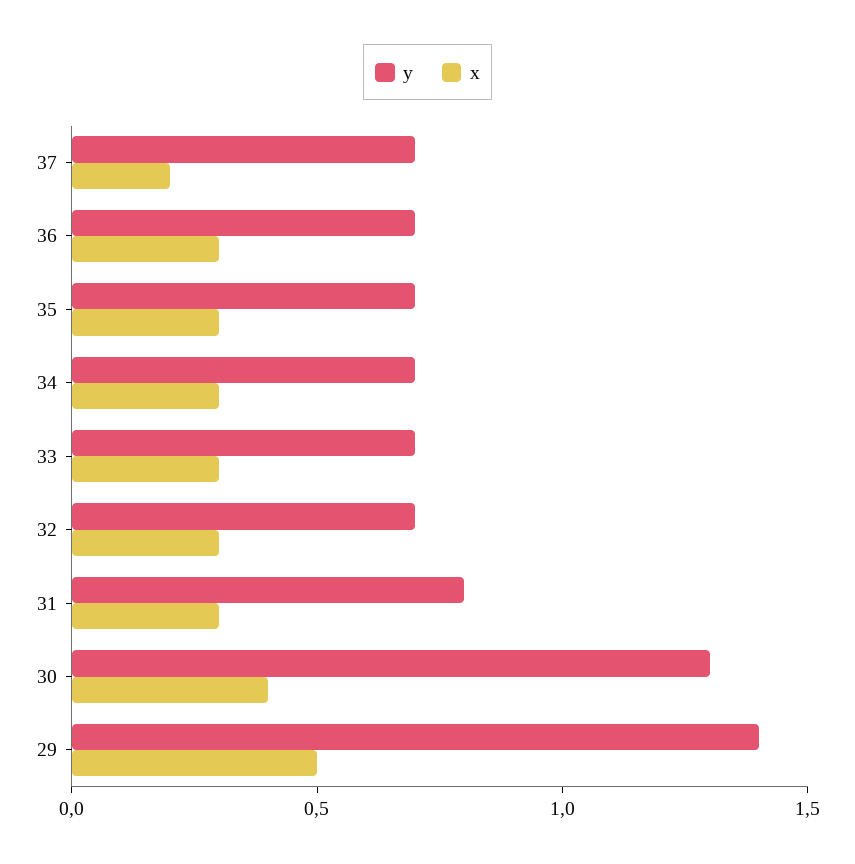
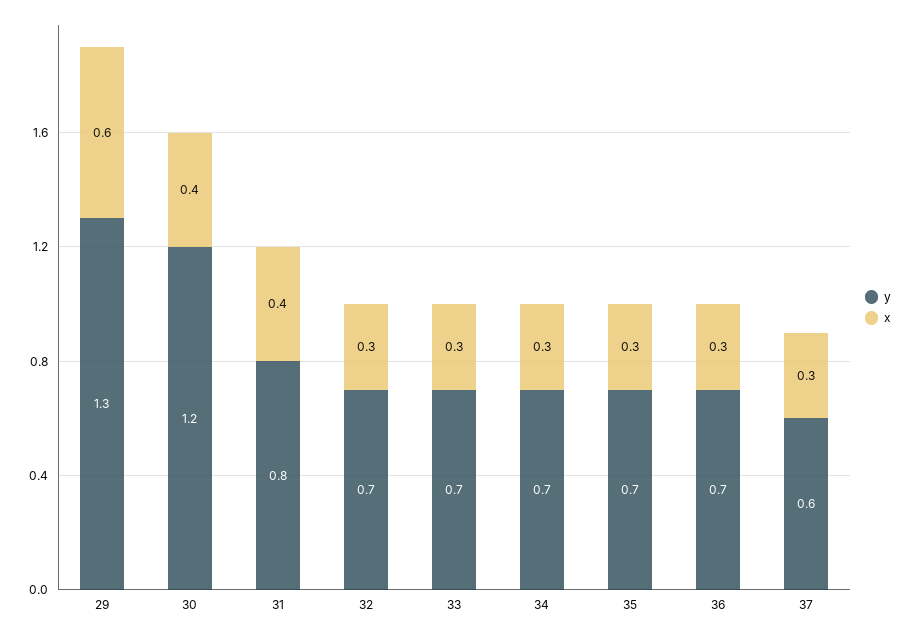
y, 37: 0.7 -> 0.6
x, 37: 0.2 -> 0.3
x, 31: 0.3 -> 0.4
y, 30: 1.3 -> 1.2
y, 29: 1.4 -> 1.3
x, 29: 0.5 -> 0.6

